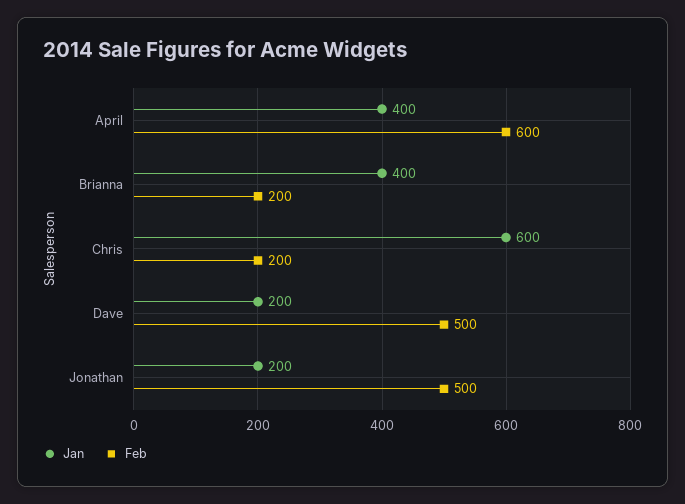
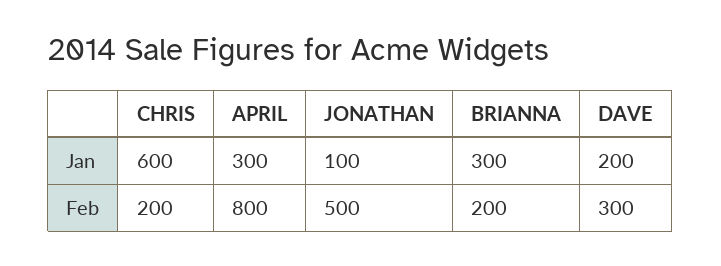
Jan, April: 400 -> 300
Feb, April: 600 -> 800
Jan, Brianna: 400 -> 300
Feb, Dave: 500 -> 300
Jan, Jonathan: 200 -> 100

